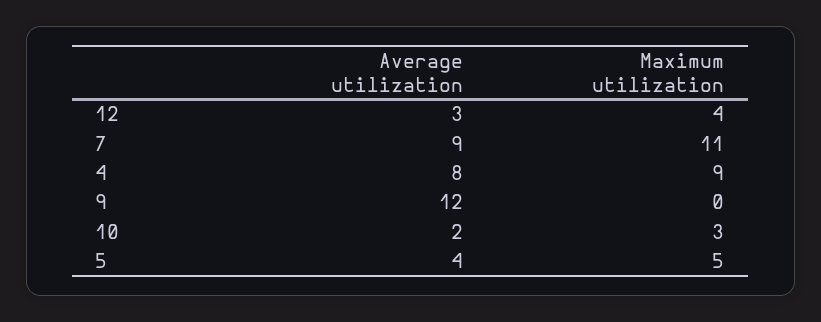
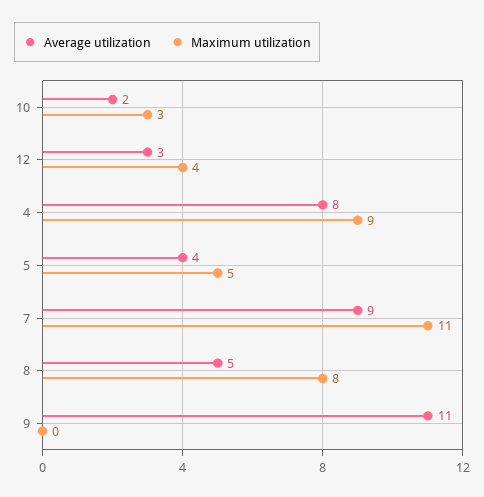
Average utilization, 9: 12 -> 11
Average utilization, 8: none -> 5
Maximum utilization, 8: none -> 8

